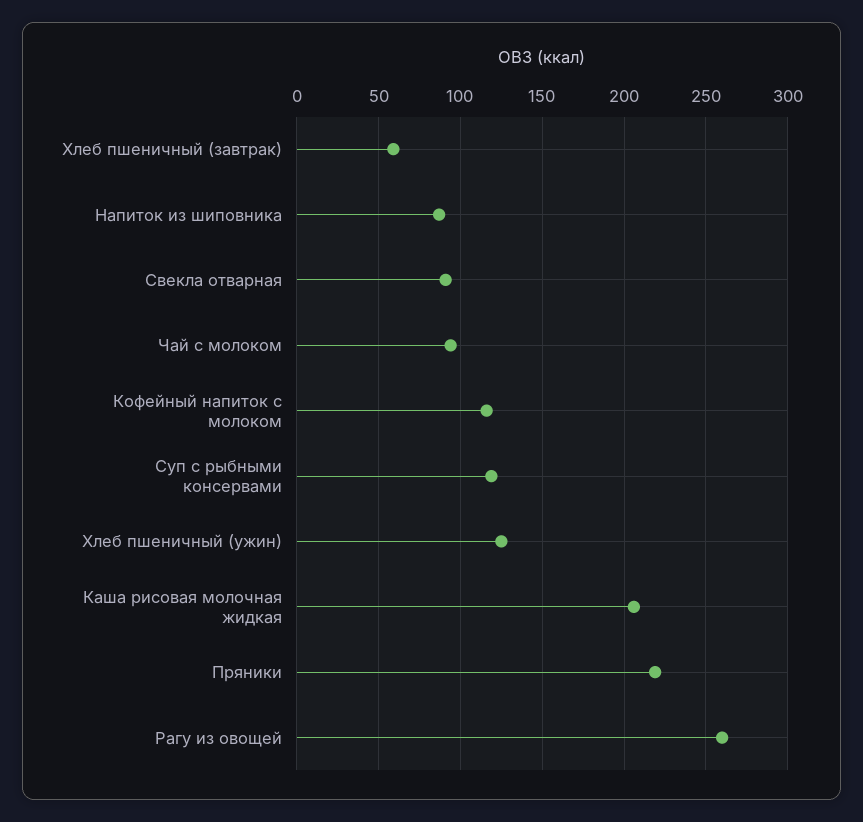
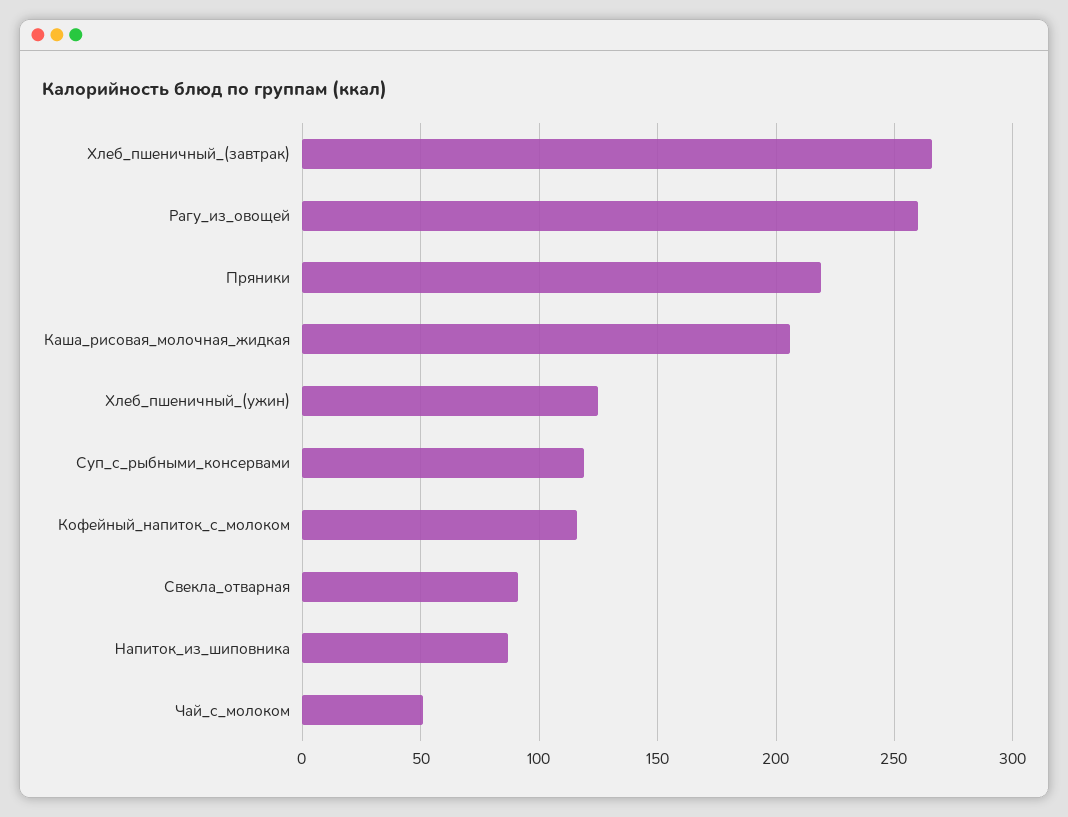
Хлеб пшеничный (завтрак): 60 -> 265
Чай с молоком: 95 -> 50

